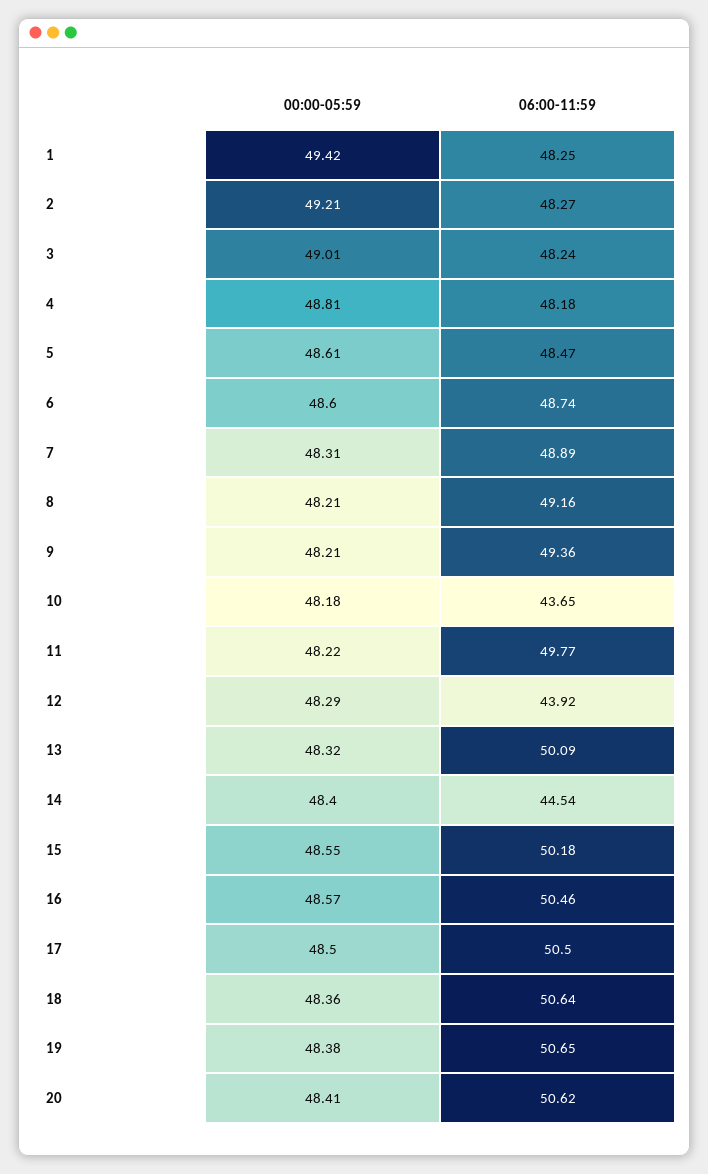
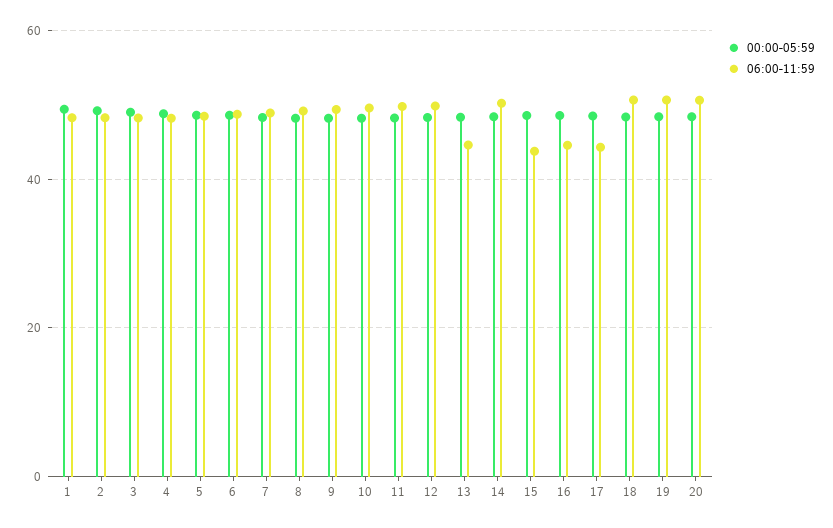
06:00-11:59, 10: 43.65 -> 50
06:00-11:59, 12: 43.92 -> 50
06:00-11:59, 13: 50.09 -> 44
06:00-11:59, 14: 44.54 -> 50
06:00-11:59, 15: 50.18 -> 44
06:00-11:59, 16: 50.46 -> 44
06:00-11:59, 17: 50.5 -> 44

